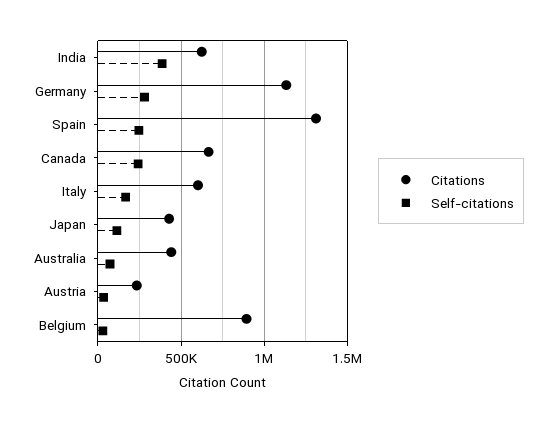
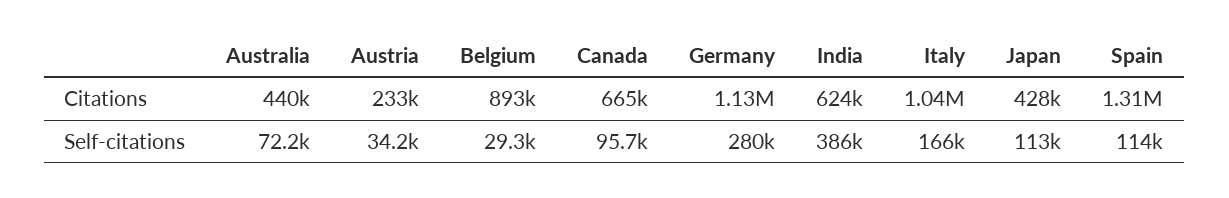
Self-citations, Spain: 250000 -> 114000
Self-citations, Canada: 250000 -> 95700
Citations, Italy: 600000 -> 1040000

